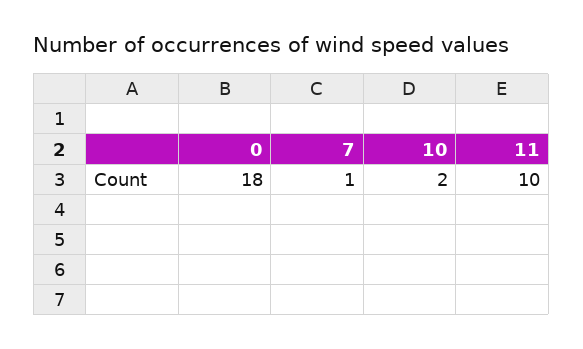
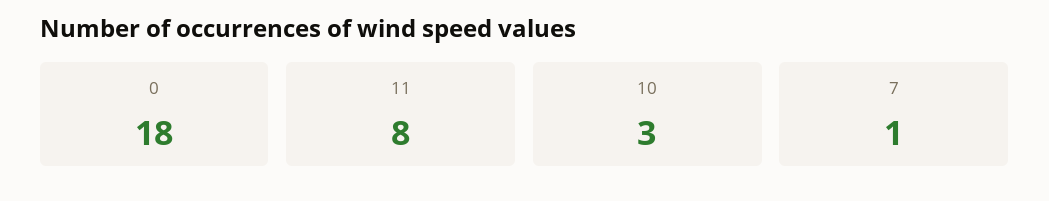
10: 2 -> 3
11: 10 -> 8

